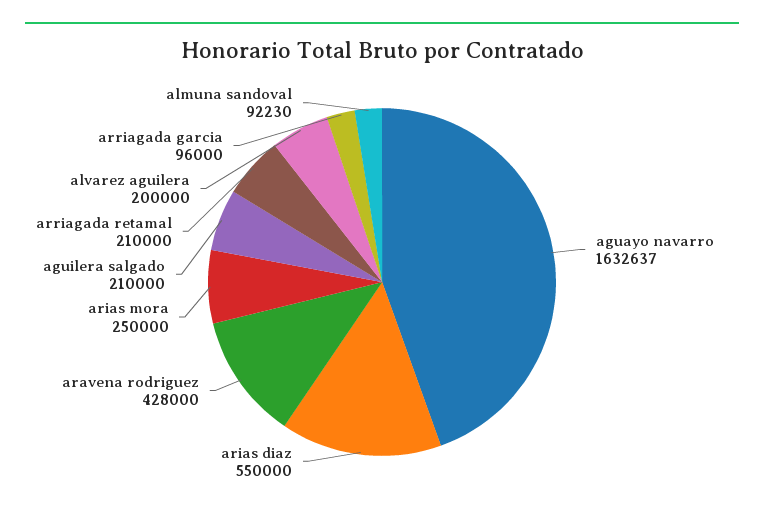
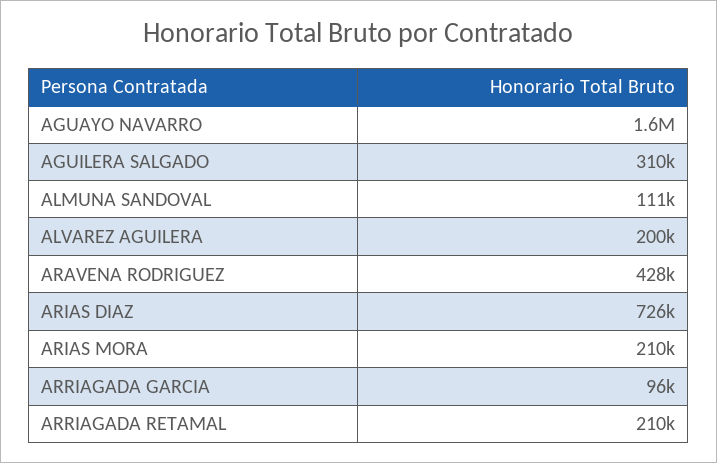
arias diaz: 550000 -> 726000
arias mora: 250000 -> 210000
aguilera salgado: 210000 -> 310000
almuna sandoval: 92230 -> 111000

